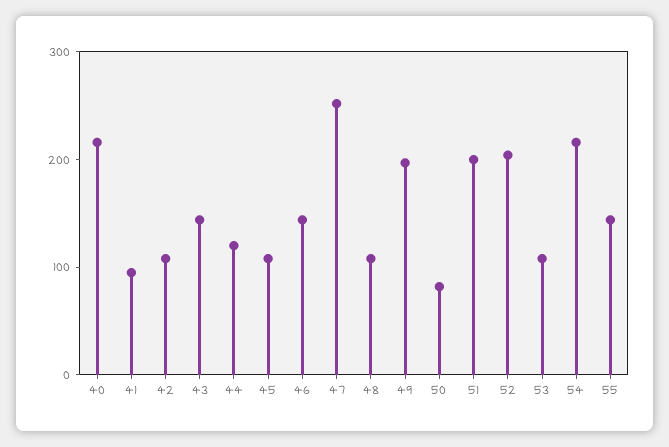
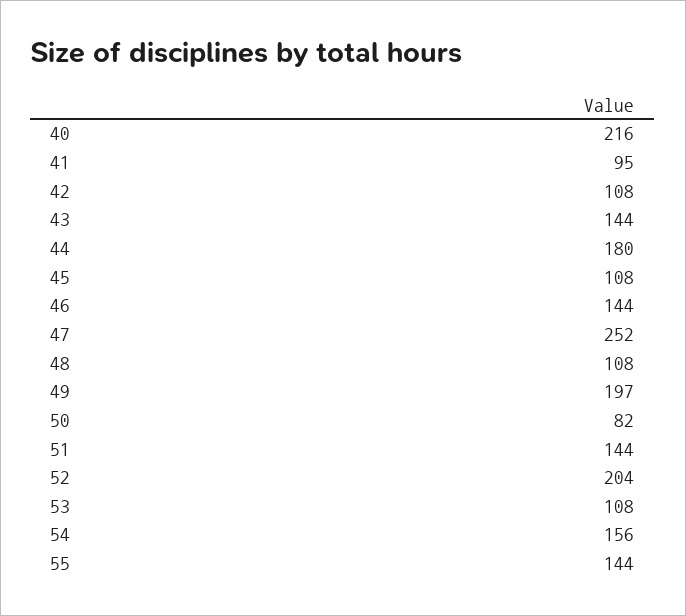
44: 120 -> 180
51: 200 -> 144
54: 220 -> 156

